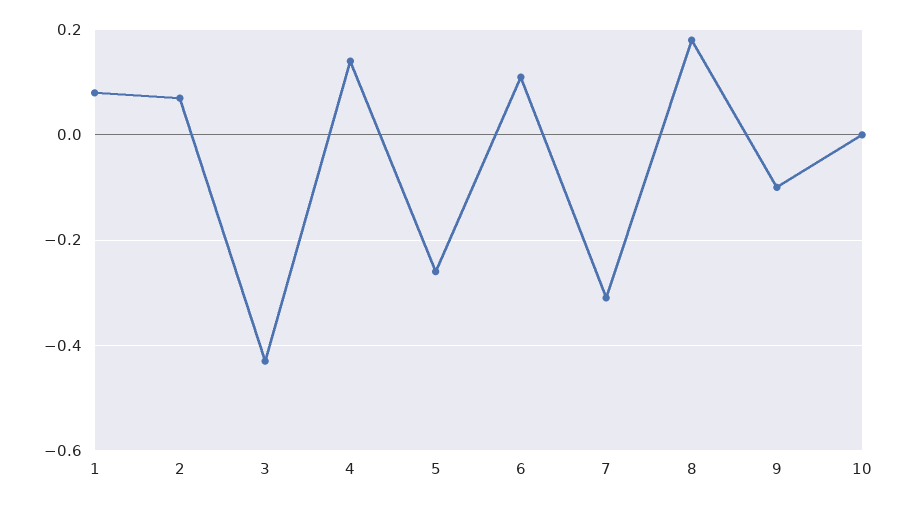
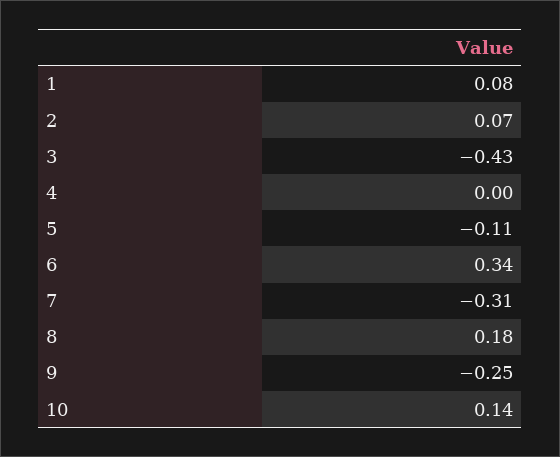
4: 0.15 -> 0
5: -0.25 -> -0.11
6: 0.1 -> 0.34
9: -0.1 -> -0.25
10: 0 -> 0.14

